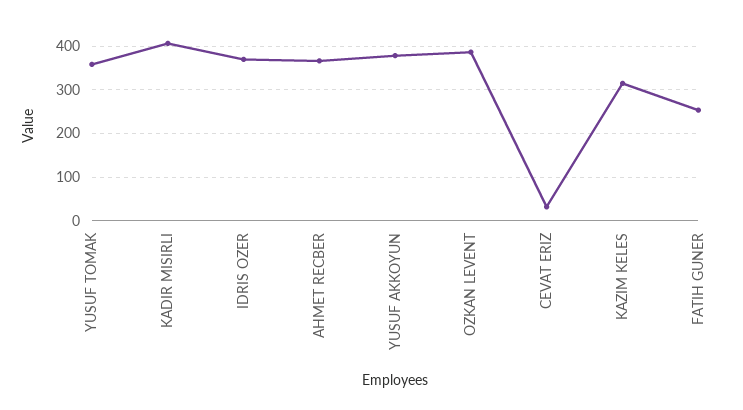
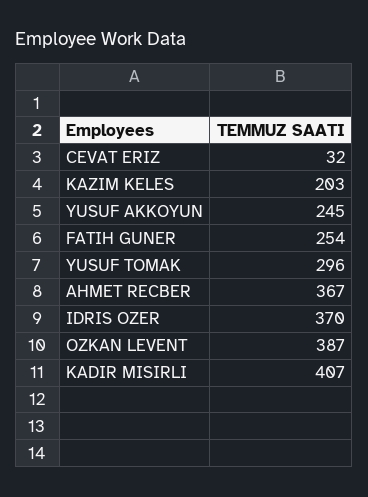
YUSUF TOMAK: 360 -> 296
YUSUF AKKOYUN: 380 -> 245
KAZIM KELES: 320 -> 203

